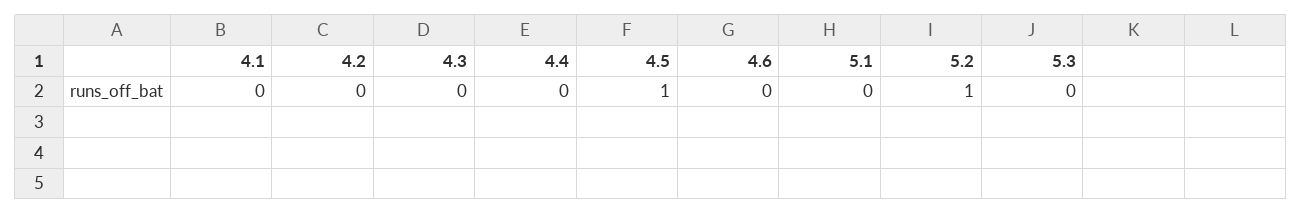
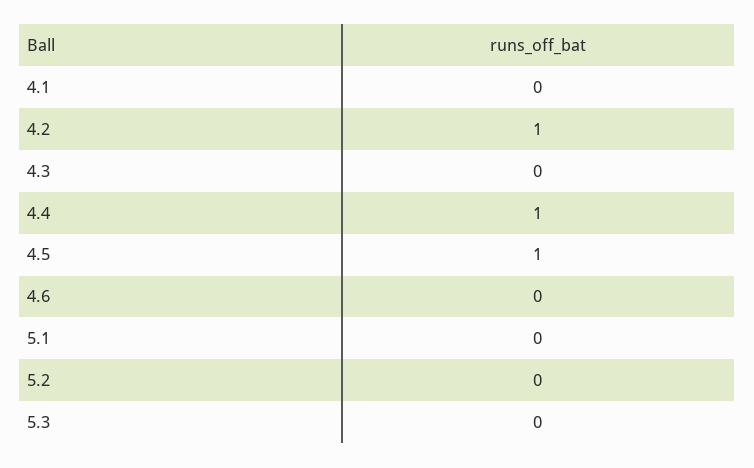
4.2: 0 -> 1
4.4: 0 -> 1
5.2: 1 -> 0

